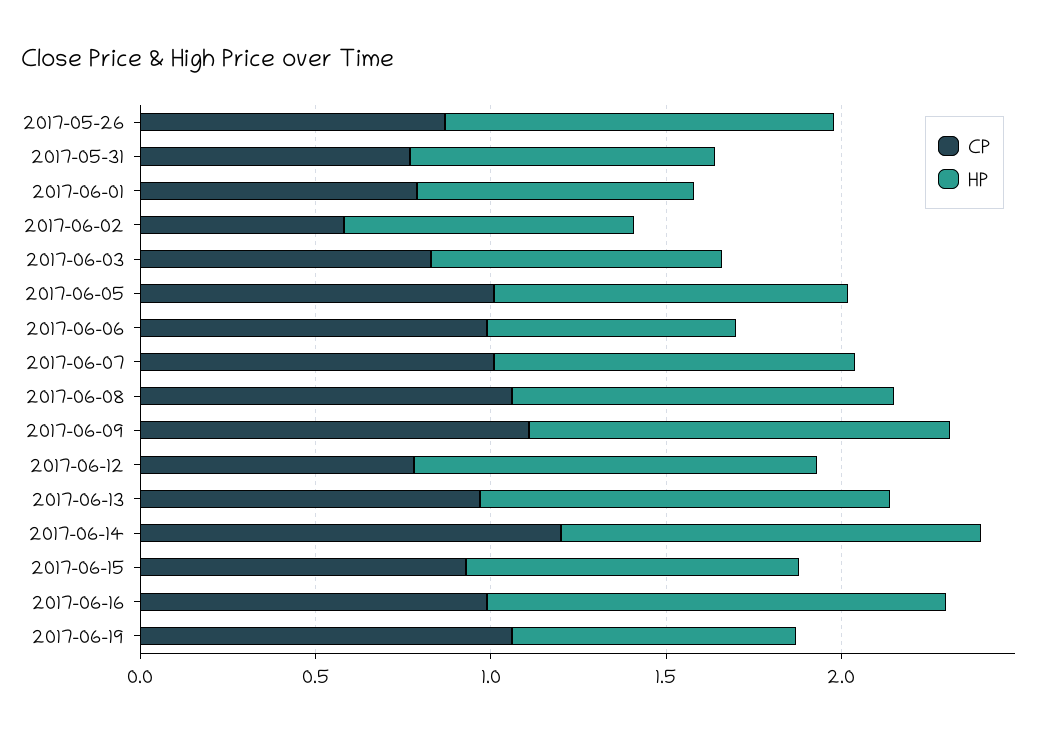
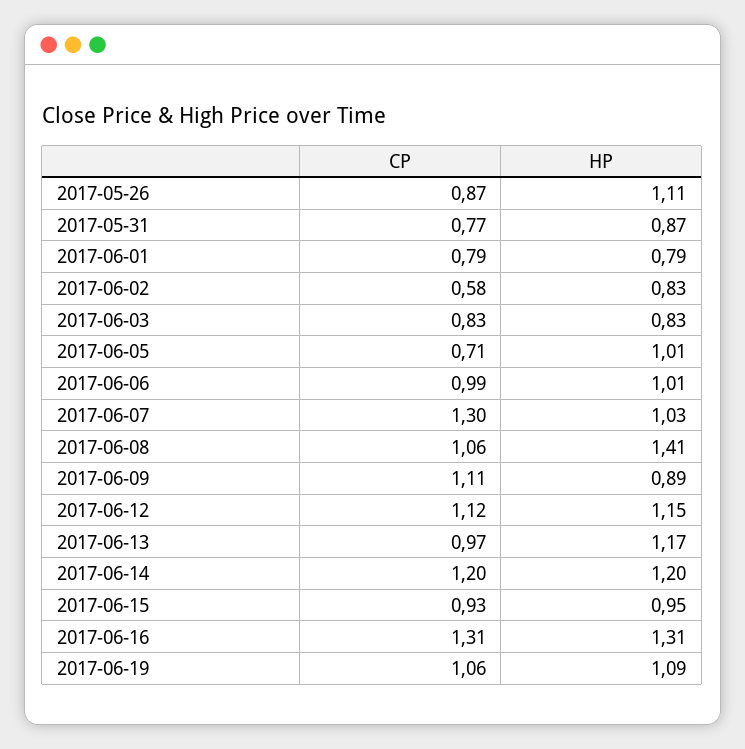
CP, 2017-06-05: 1 -> 0.71
HP, 2017-06-06: 0.7 -> 1.01
CP, 2017-06-07: 1 -> 1.3
HP, 2017-06-08: 1.1 -> 1.41
HP, 2017-06-09: 1.2 -> 0.89
CP, 2017-06-12: 0.8 -> 1.12
CP, 2017-06-16: 1 -> 1.31
HP, 2017-06-19: 0.8 -> 1.09

